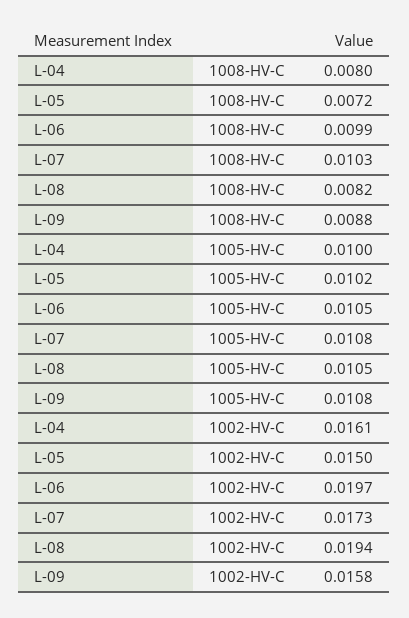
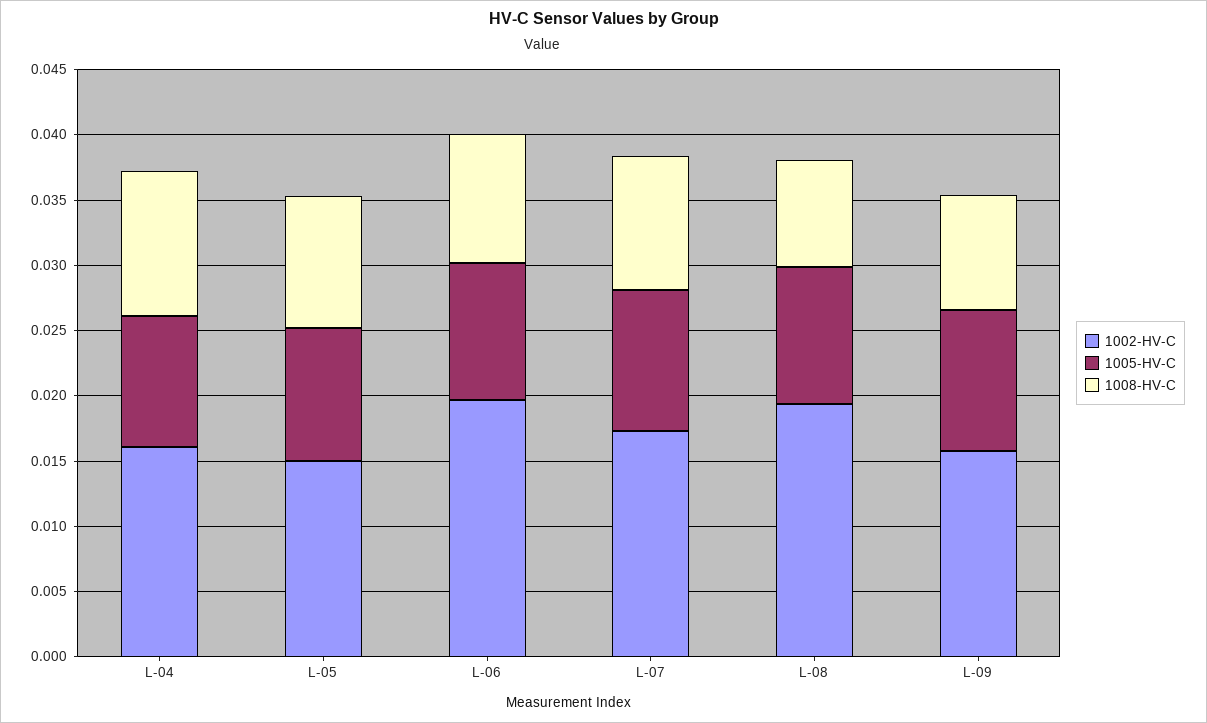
1008-HV-C, L-04: 0.008 -> 0.011
1008-HV-C, L-05: 0.0072 -> 0.01

